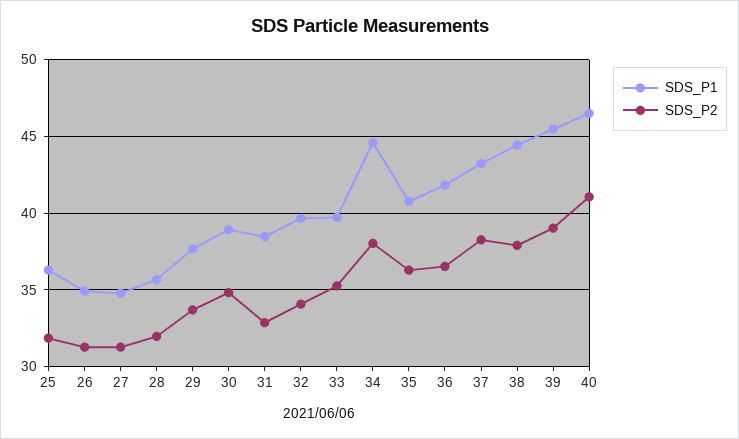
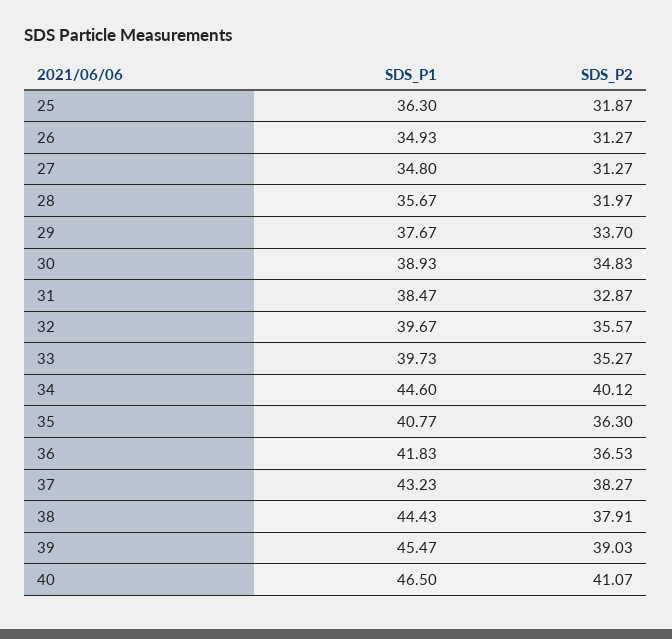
SDS_P2, 32: 34 -> 35.57
SDS_P2, 34: 38 -> 40.12

